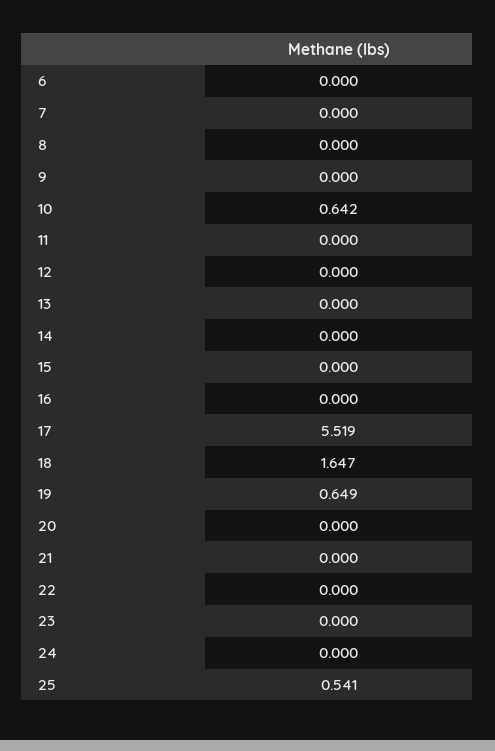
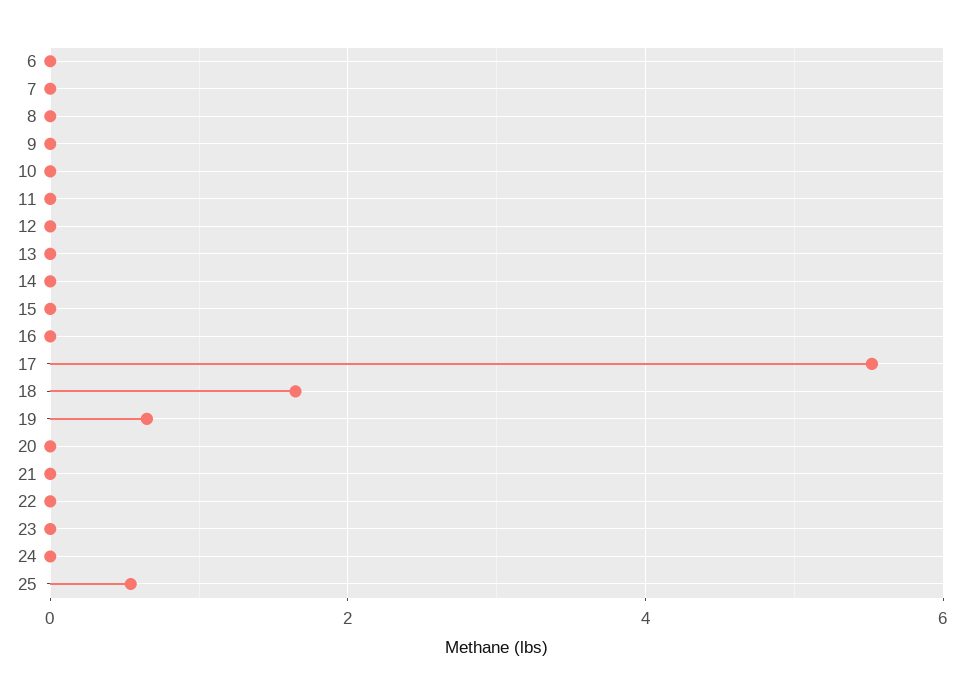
10: 0.642 -> 0

